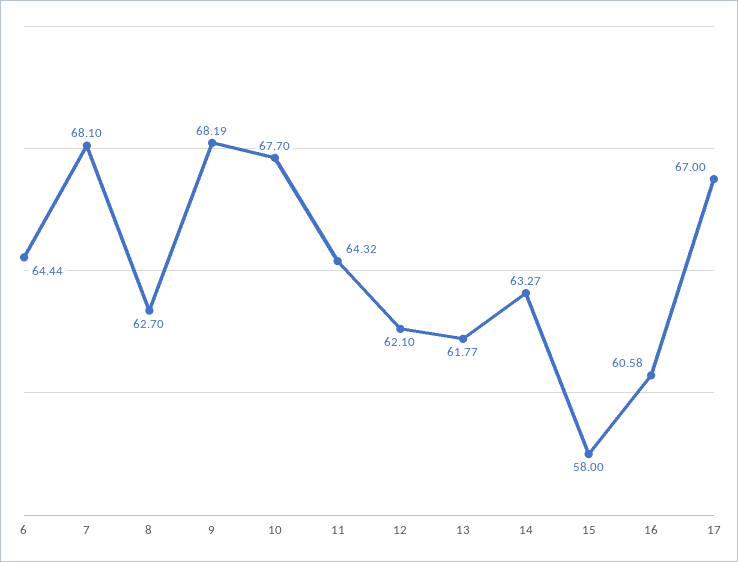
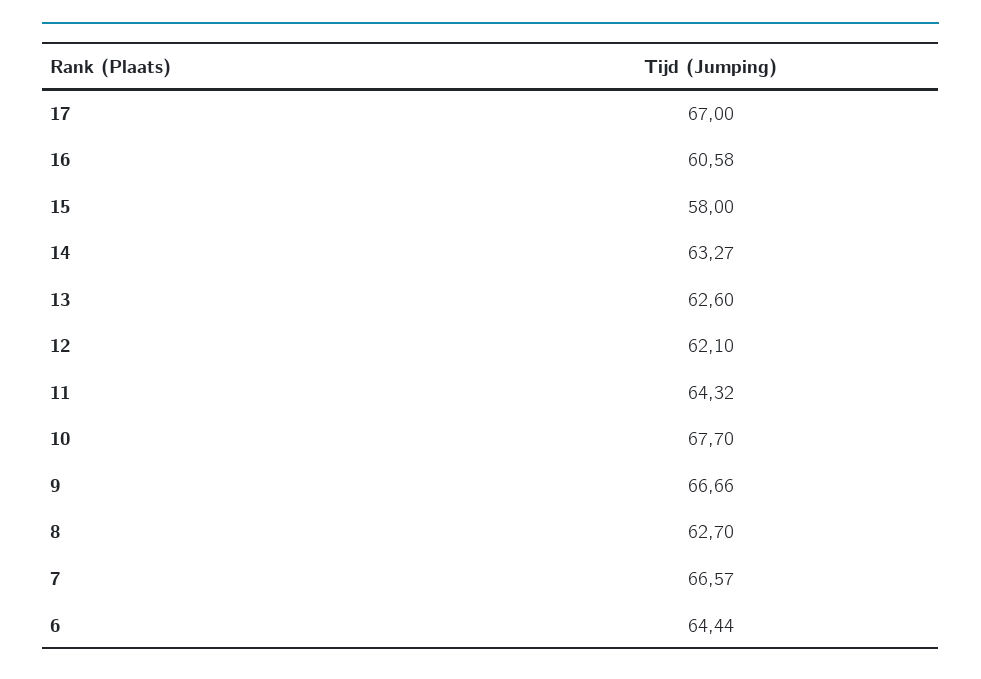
7: 68.1 -> 66.57
9: 68.19 -> 66.66
13: 61.77 -> 62.6

